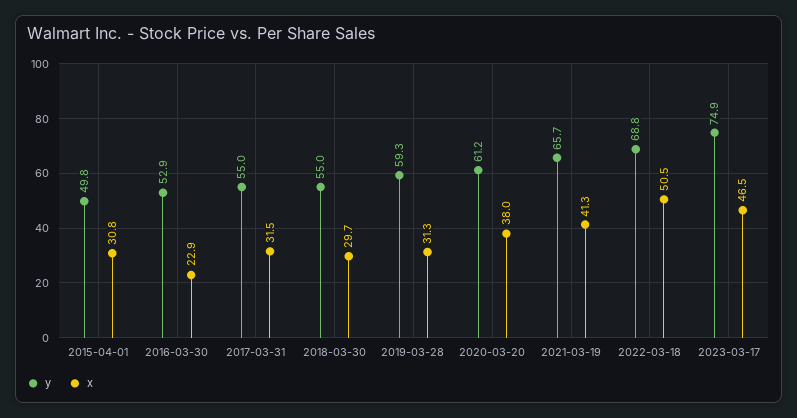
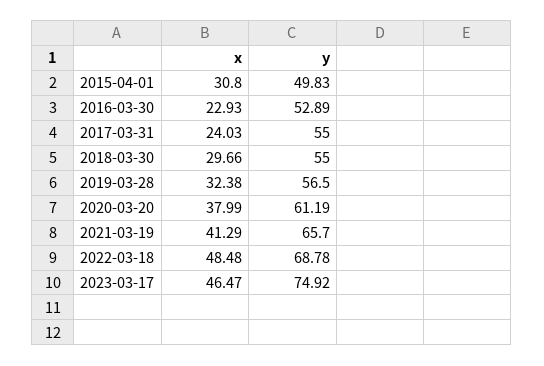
x, 2017-03-31: 31.5 -> 24.03
y, 2019-03-28: 59.3 -> 56.5
x, 2019-03-28: 31.3 -> 32.38
x, 2022-03-18: 50.5 -> 48.48

